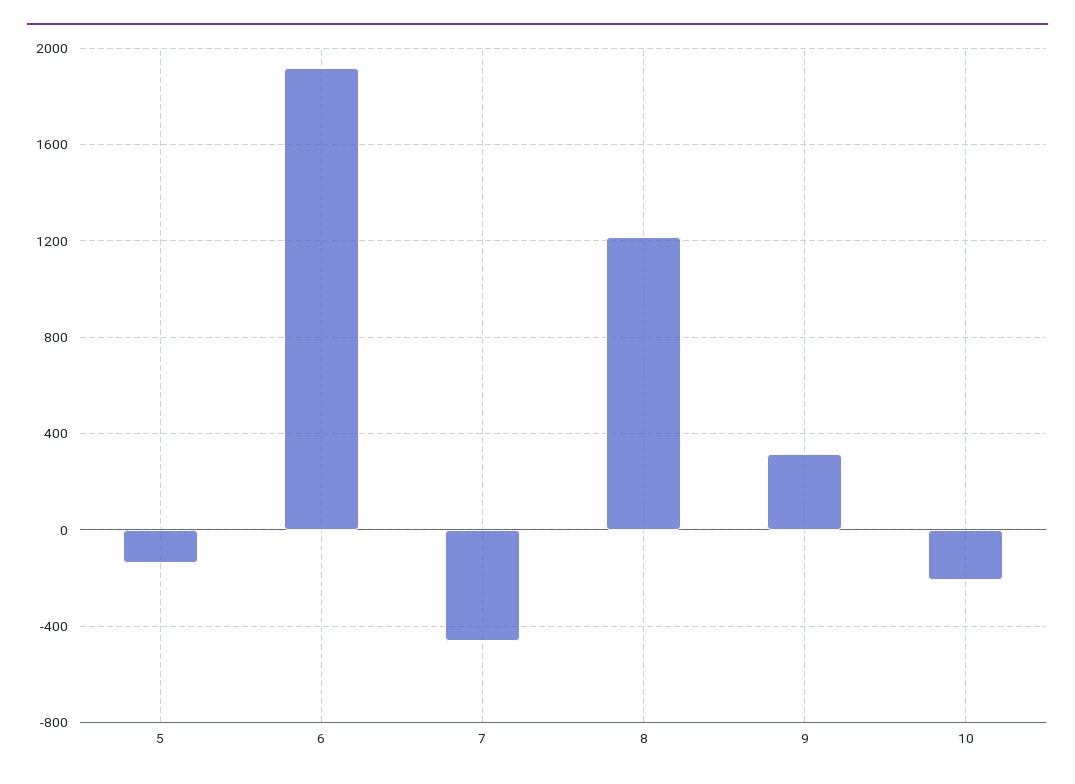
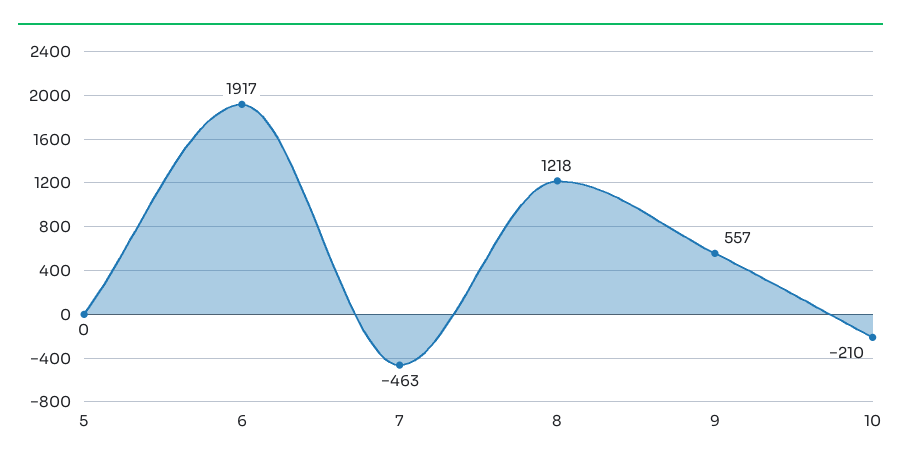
5: -150 -> 0
9: 300 -> 557

